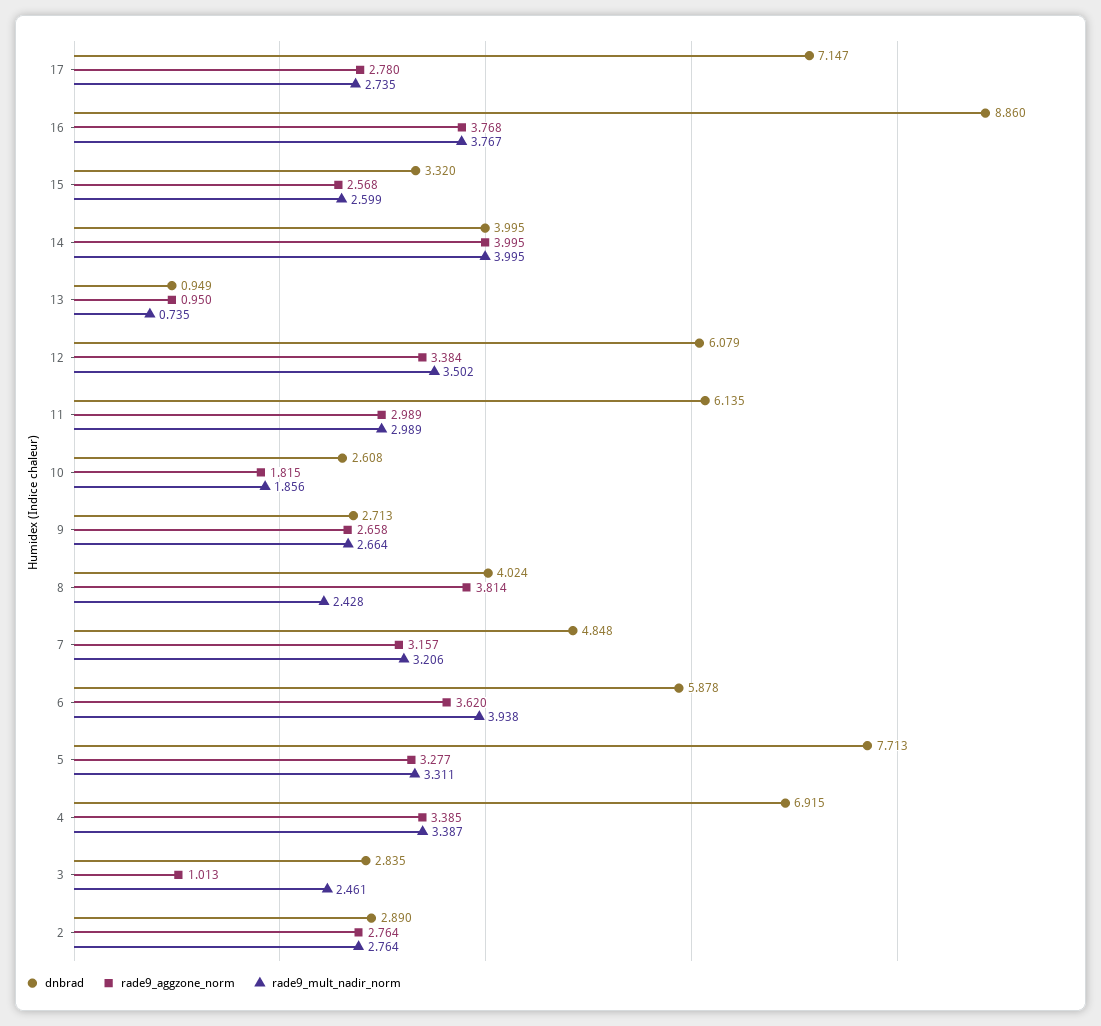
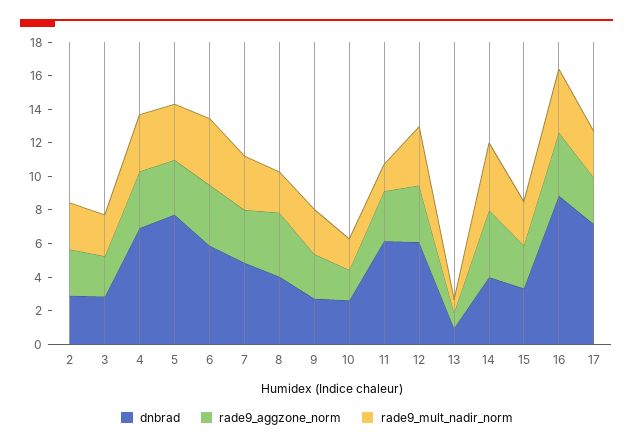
rade9_mult_nadir_norm, 11: 2.989 -> 1.5
rade9_aggzone_norm, 3: 1.013 -> 2.5

